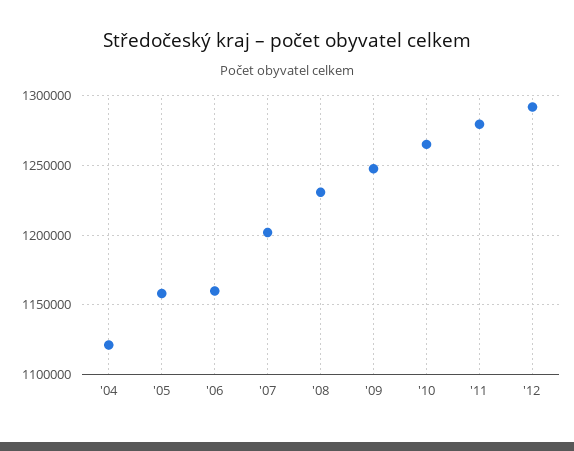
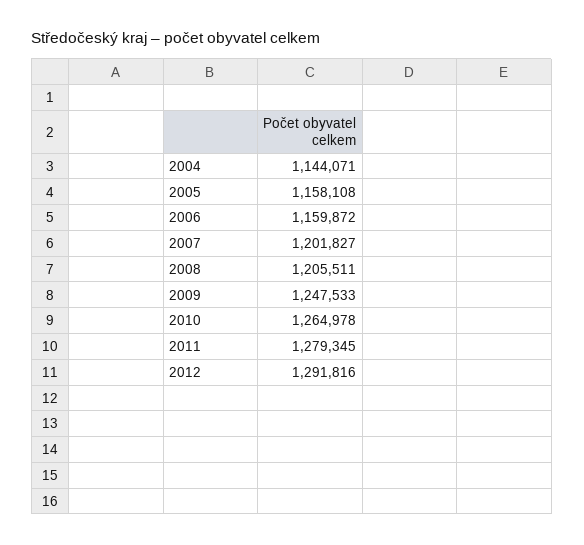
'04: 1120000 -> 1144071
'08: 1230000 -> 1205511

